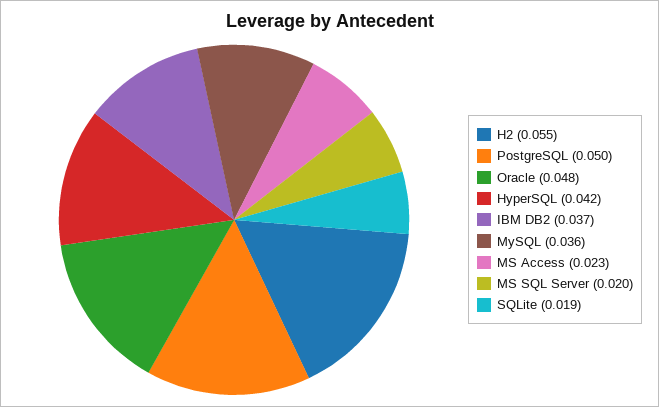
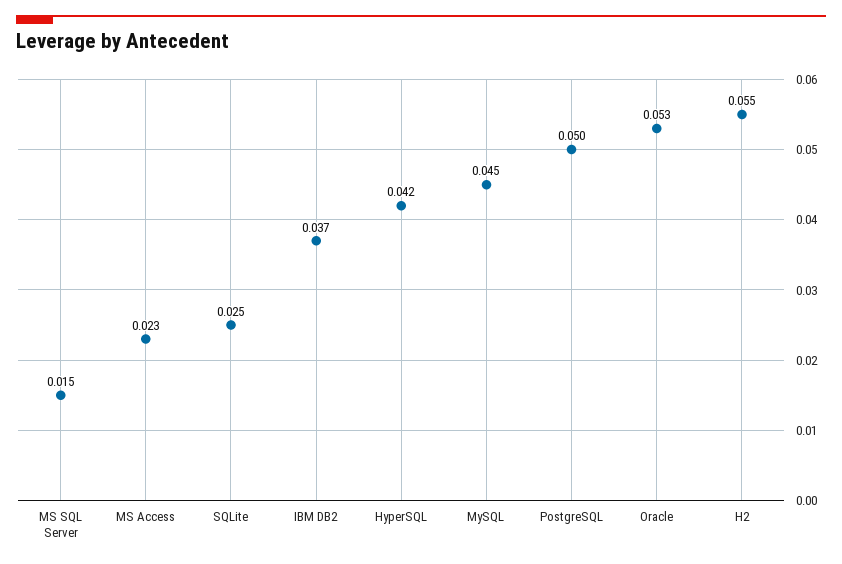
Oracle: 0.048 -> 0.053
MySQL: 0.036 -> 0.045
MS SQL Server: 0.02 -> 0.015
SQLite: 0.019 -> 0.025

